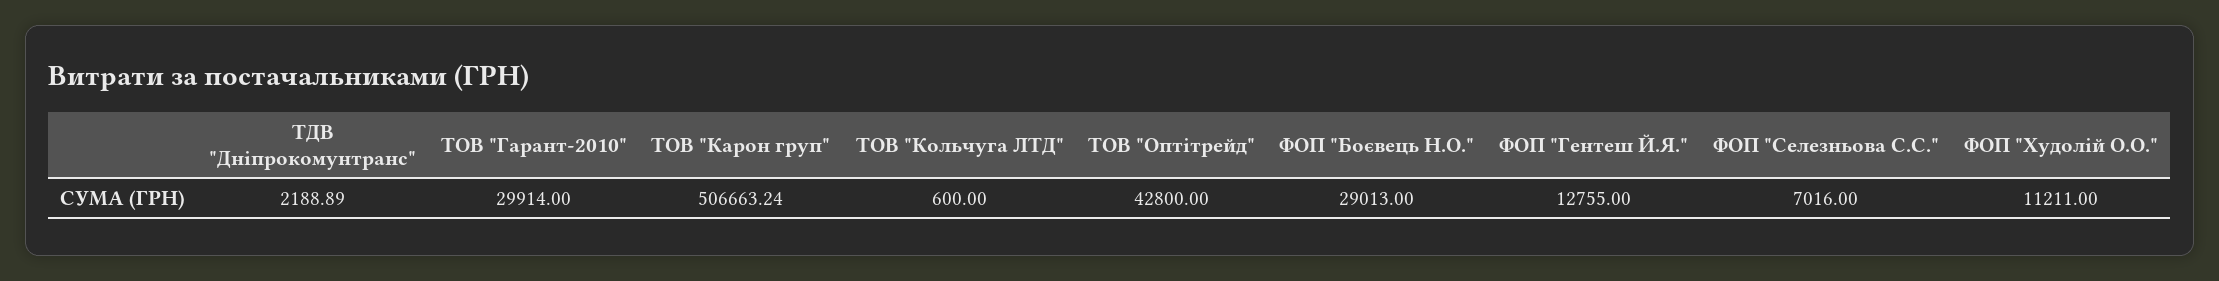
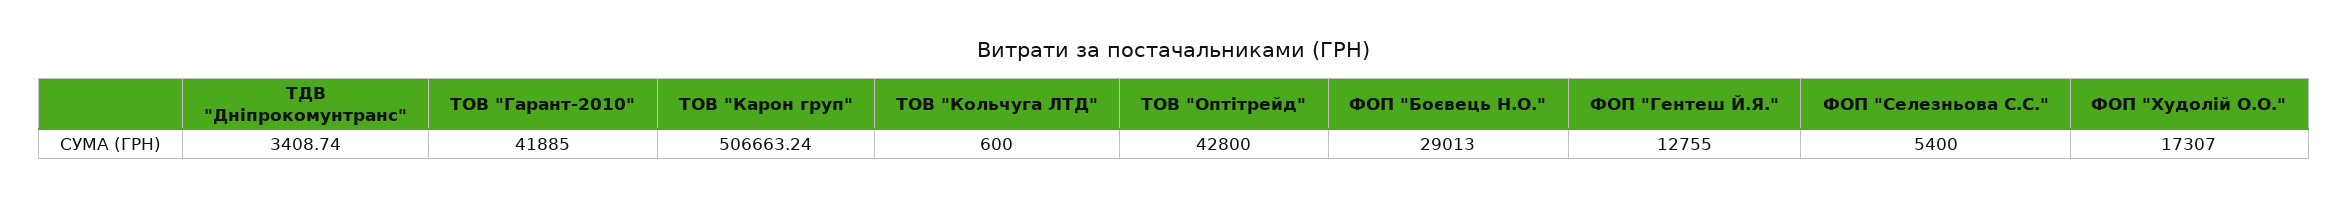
ТДВ "Дніпрокомунтранс": 2188.89 -> 3408.74
ТОВ "Гарант-2010": 29914 -> 41885
ФОП "Селезньова С.С.": 7016 -> 5400
ФОП "Худолій О.О.": 11211 -> 17307

